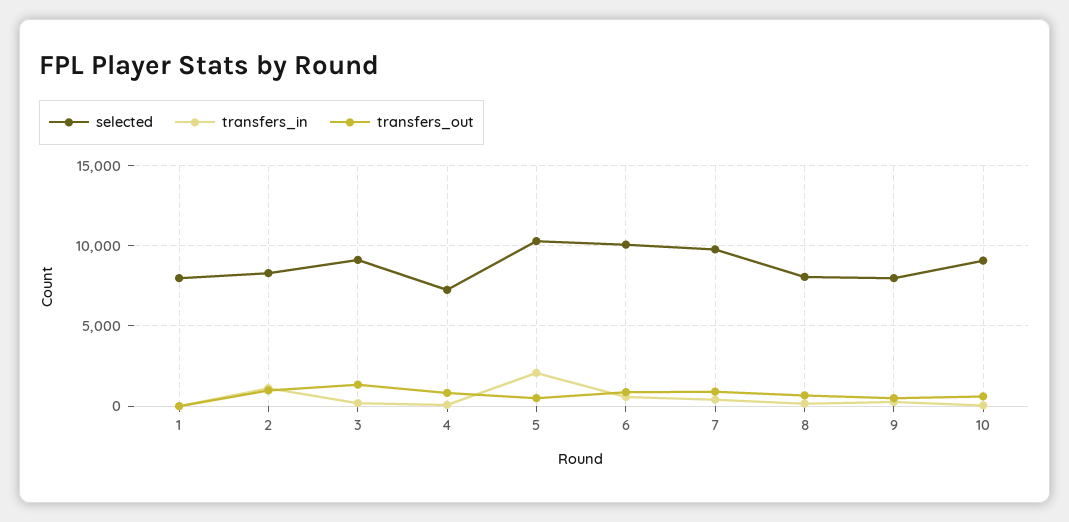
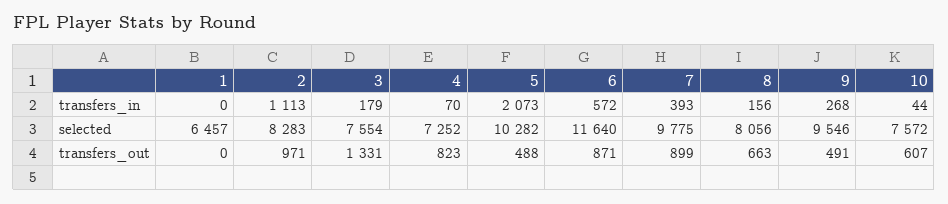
selected, 1: 8000 -> 6457
selected, 3: 9000 -> 7554
selected, 6: 10000 -> 11640
selected, 9: 8000 -> 9546
selected, 10: 9000 -> 7572

